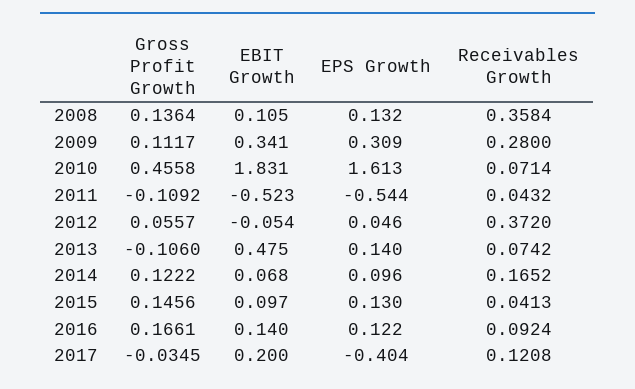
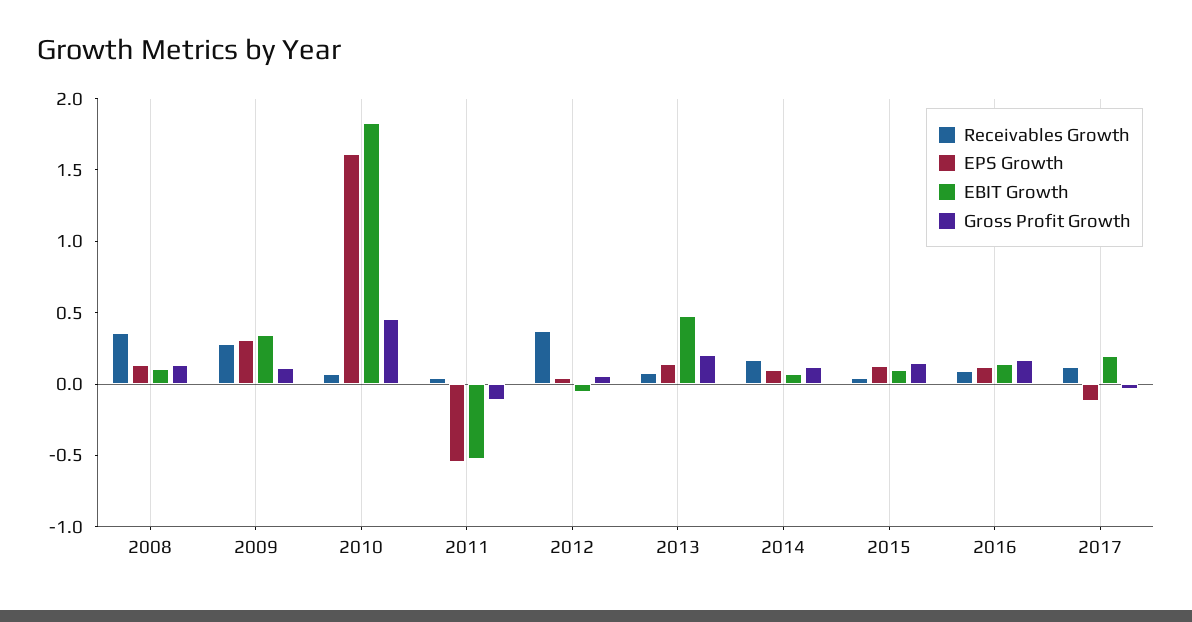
Gross Profit Growth, 2013: -0.106 -> 0.2
EPS Growth, 2017: -0.404 -> -0.1

